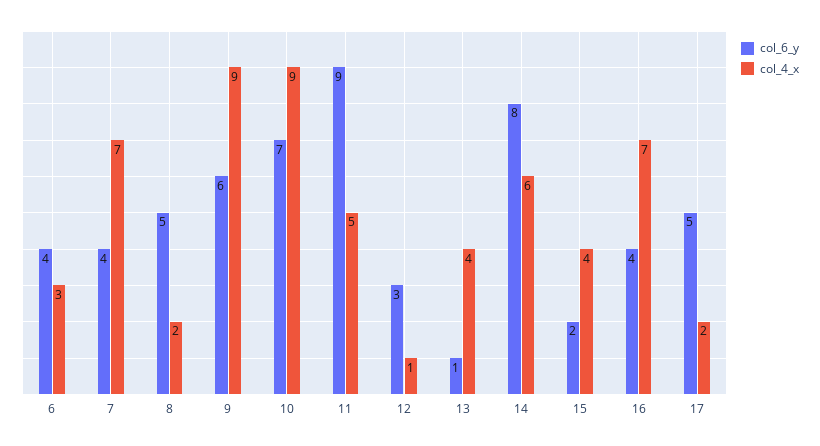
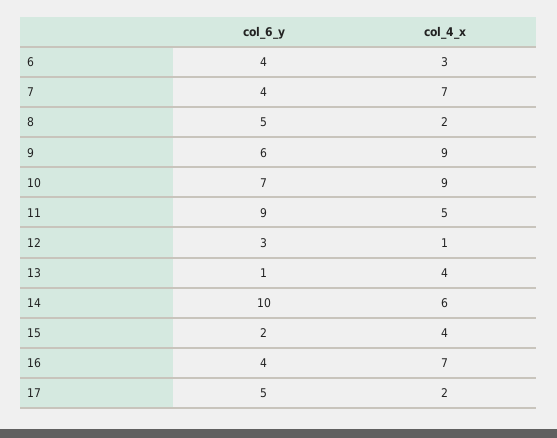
col_6_y, 14: 8 -> 10

